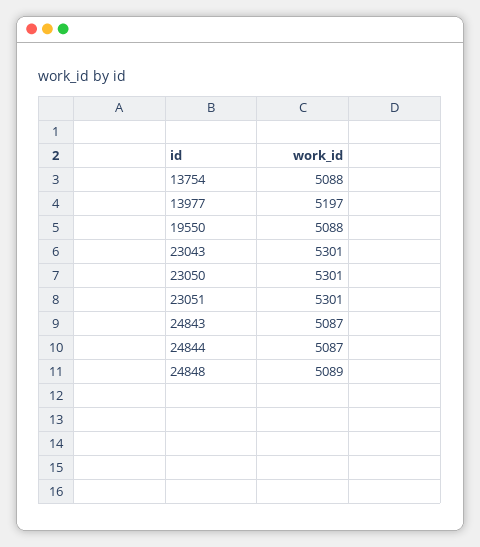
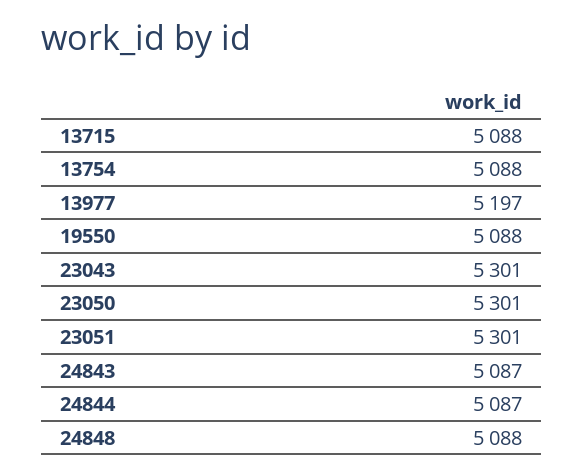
24848: 5089 -> 5088
13715: none -> 5088

